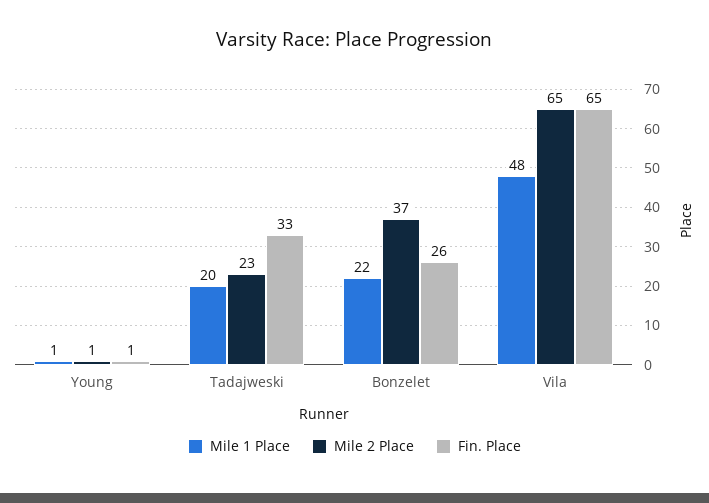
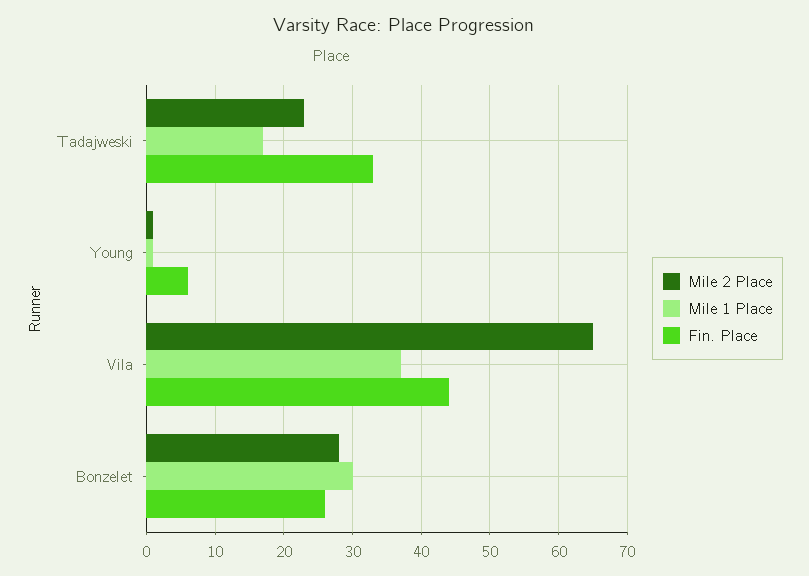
Fin. Place, Young: 1 -> 6
Mile 1 Place, Tadajweski: 20 -> 17
Mile 1 Place, Bonzelet: 22 -> 30
Mile 2 Place, Bonzelet: 37 -> 28
Mile 1 Place, Vila: 48 -> 37
Fin. Place, Vila: 65 -> 44

